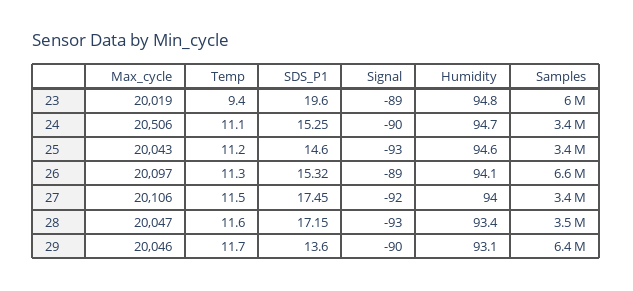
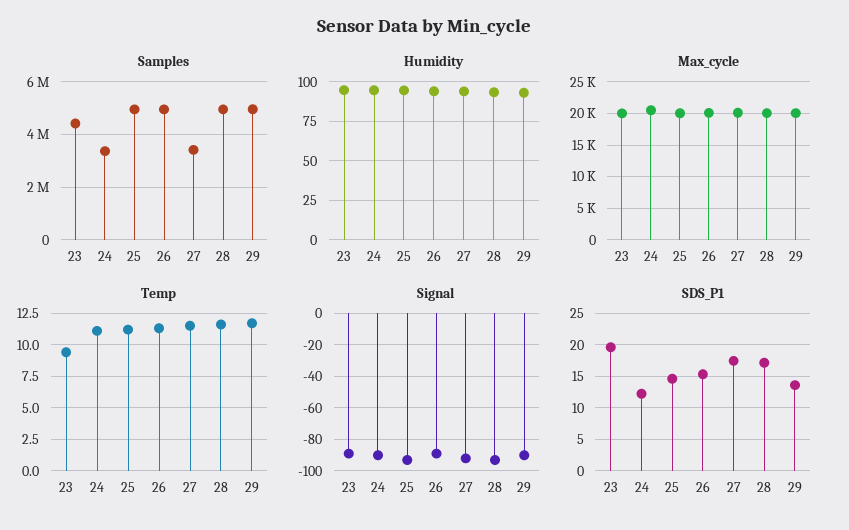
Samples, 23: 6000000 -> 4500000
SDS_P1, 24: 15.25 -> 12
Samples, 25: 3400000 -> 5000000
Samples, 26: 6600000 -> 5000000
Samples, 28: 3500000 -> 5000000
Samples, 29: 6400000 -> 5000000

